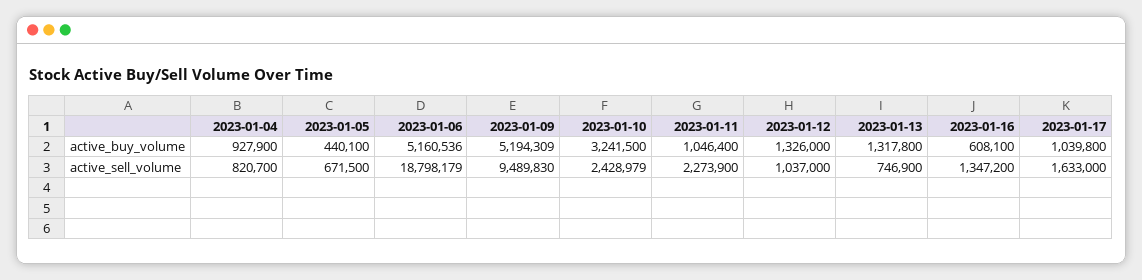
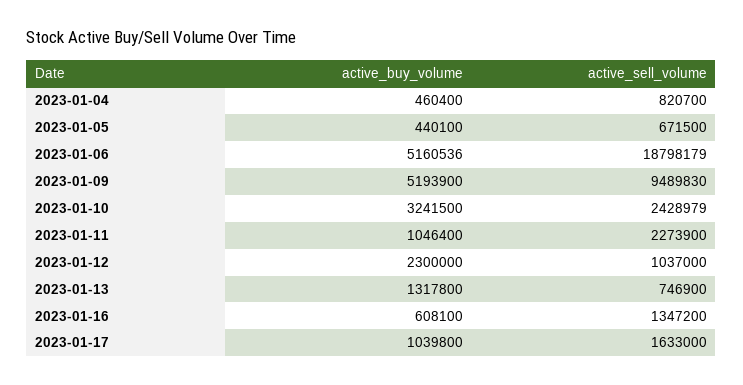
2023-01-04, active_buy_volume: 927900 -> 460400
2023-01-09, active_buy_volume: 5194309 -> 5193900
2023-01-12, active_buy_volume: 1326000 -> 2300000

